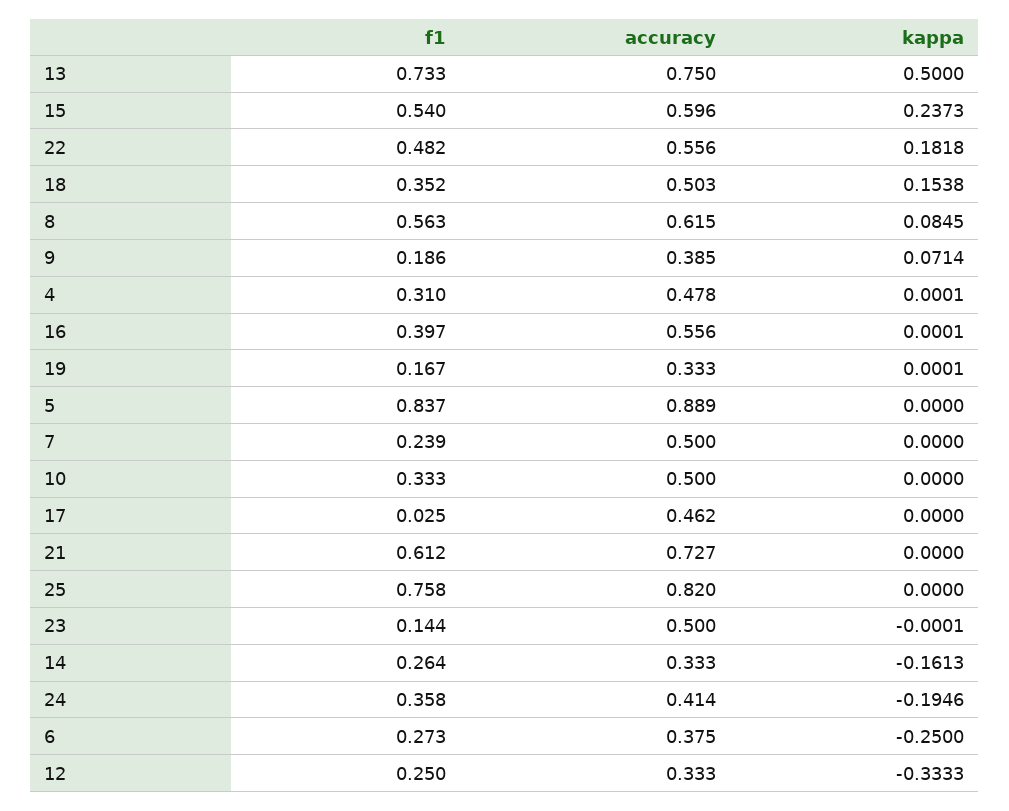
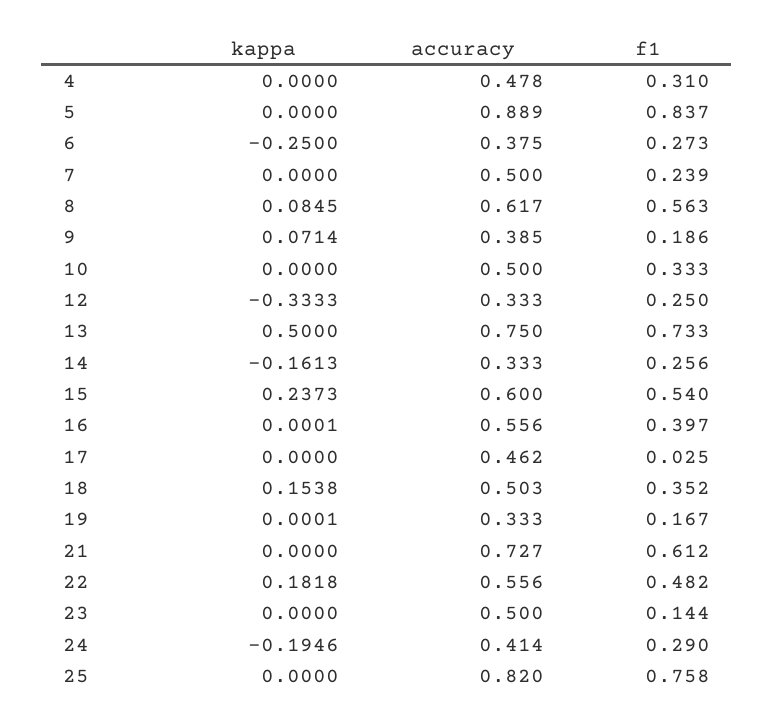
accuracy, 15: 0.596 -> 0.6
accuracy, 8: 0.615 -> 0.617
kappa, 4: 0.0001 -> 0
kappa, 23: -0.0001 -> 0
f1, 14: 0.264 -> 0.256
f1, 24: 0.358 -> 0.29

